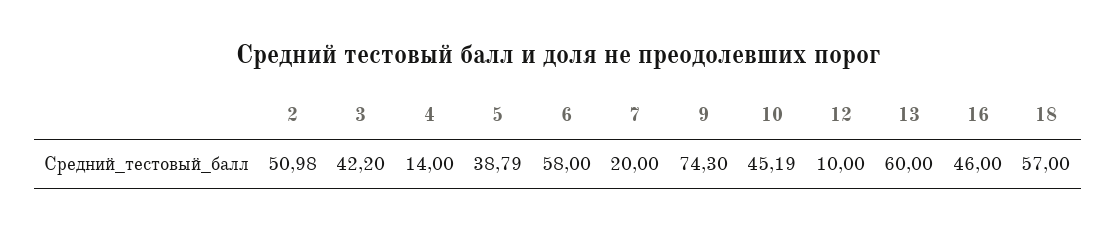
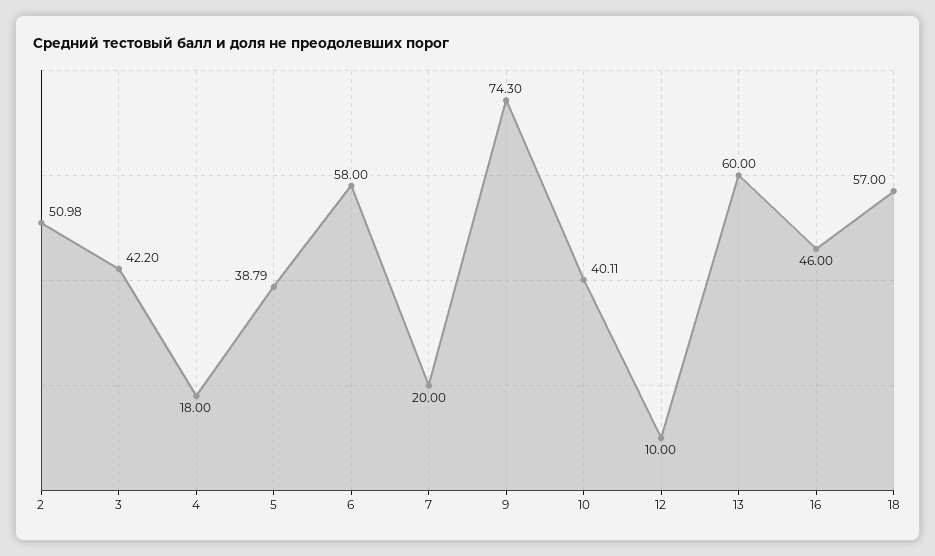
4: 14 -> 18
10: 45.19 -> 40.11

